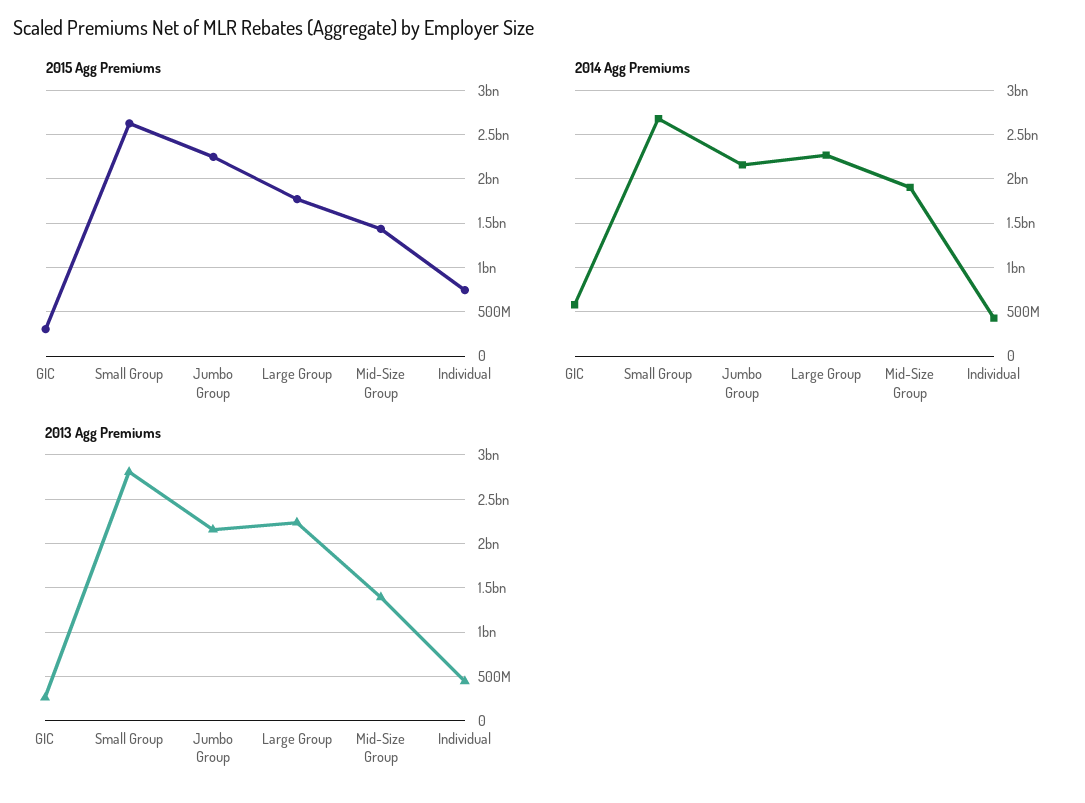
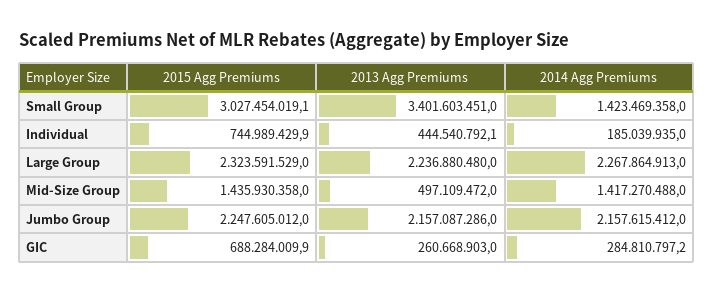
2015 Agg Premiums, GIC: 300000000 -> 688284009.9
2015 Agg Premiums, Small Group: 2600000000 -> 3027454019.1
2015 Agg Premiums, Large Group: 1800000000 -> 2323591529
2014 Agg Premiums, GIC: 600000000 -> 284810797.2
2014 Agg Premiums, Small Group: 2700000000 -> 1423469358
2014 Agg Premiums, Mid-Size Group: 1900000000 -> 1417270488
2014 Agg Premiums, Individual: 400000000 -> 185039935
2013 Agg Premiums, Small Group: 2800000000 -> 3401603451
2013 Agg Premiums, Mid-Size Group: 1400000000 -> 497109472

